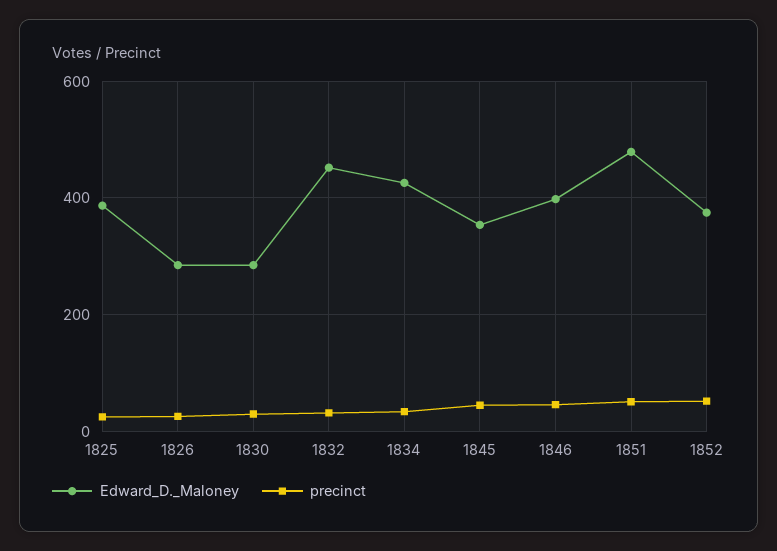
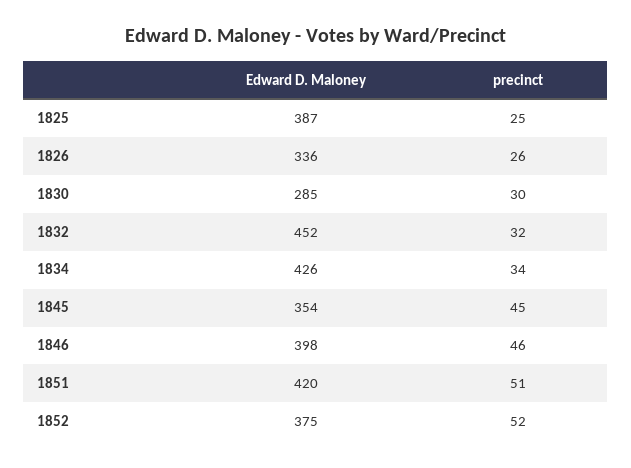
Edward_D._Maloney, 1826: 280 -> 336
Edward_D._Maloney, 1851: 480 -> 420

